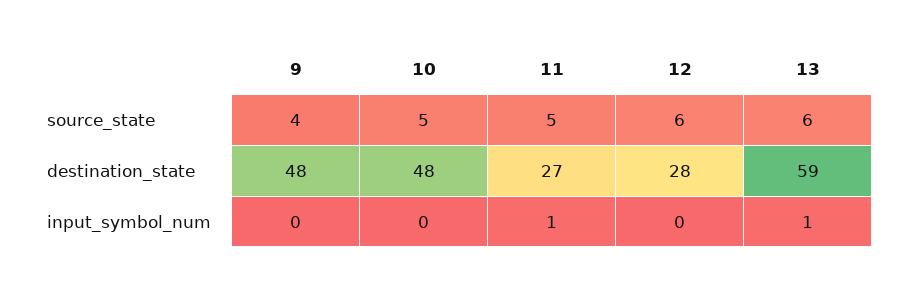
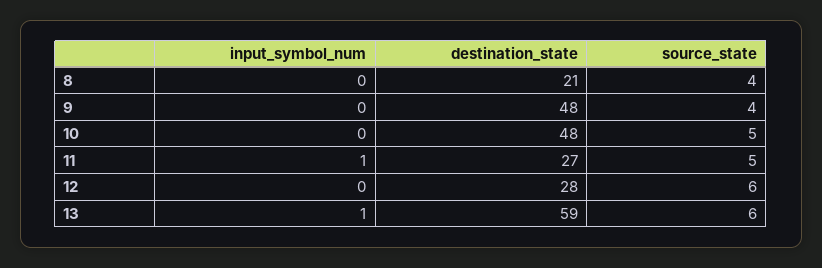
8, input_symbol_num: none -> 0
8, destination_state: none -> 21
8, source_state: none -> 4

